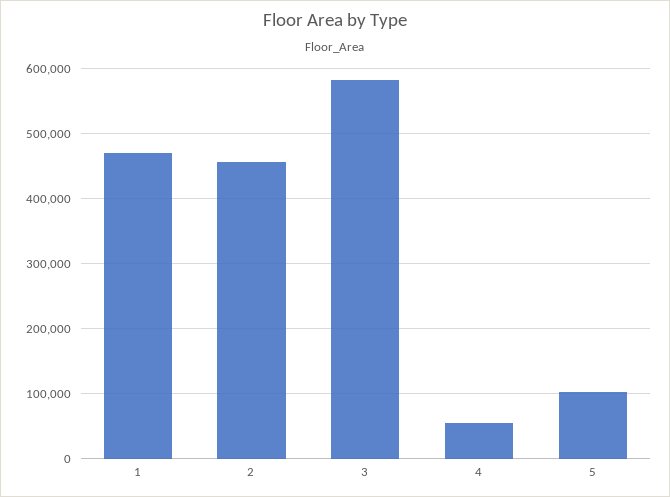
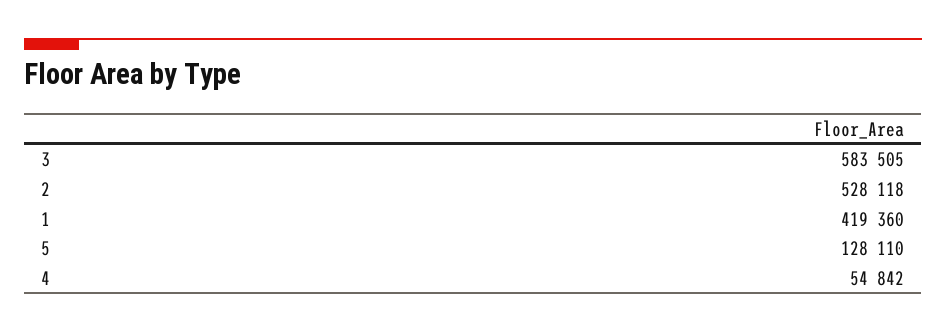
1: 470000 -> 419360
2: 460000 -> 528118
5: 100000 -> 128110

